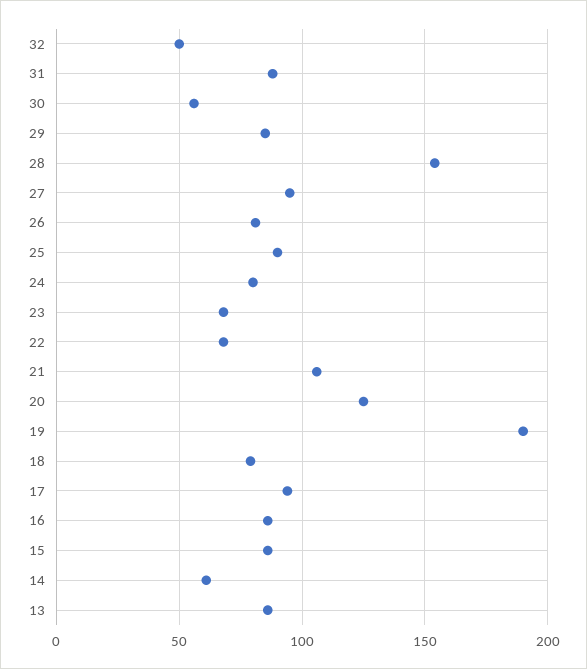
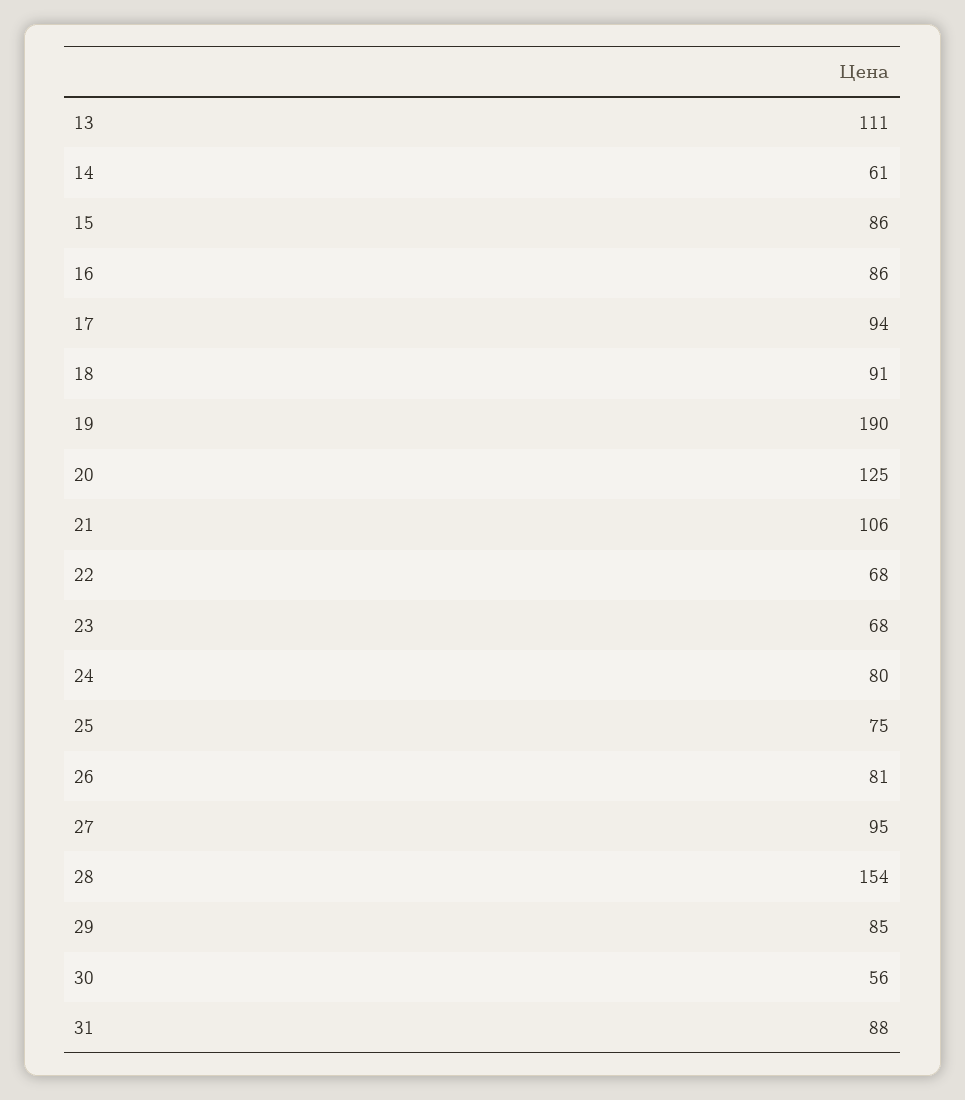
32: 50 -> none
25: 90 -> 75
18: 80 -> 91
13: 85 -> 111

